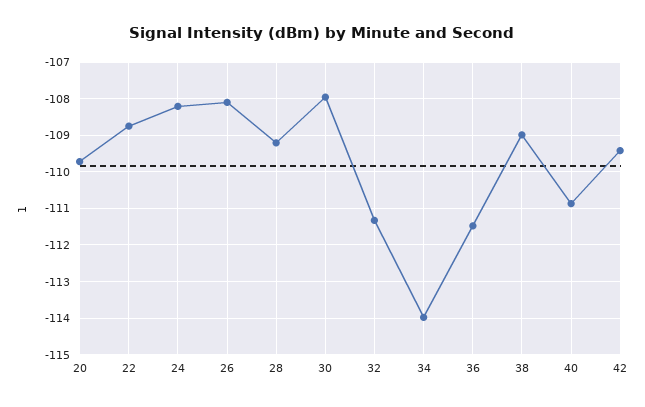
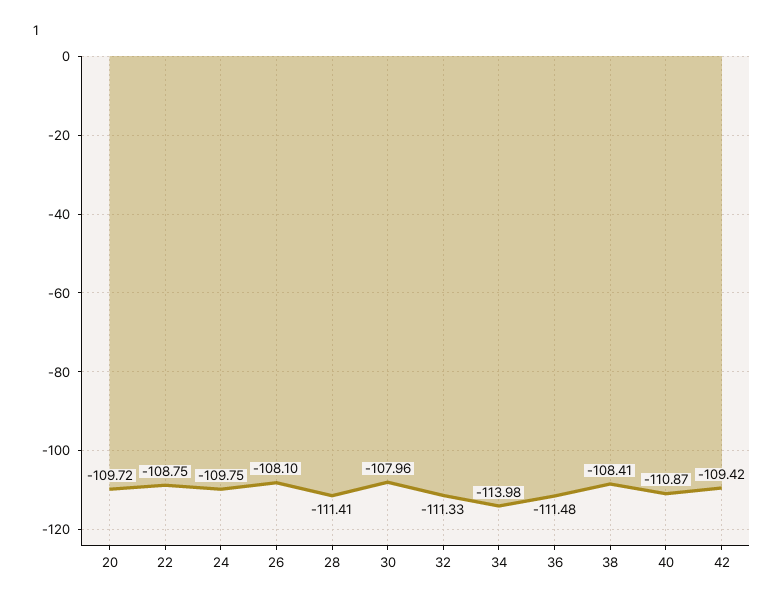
24: -108.2 -> -109.75
28: -109.2 -> -111.41
38: -109 -> -108.41

